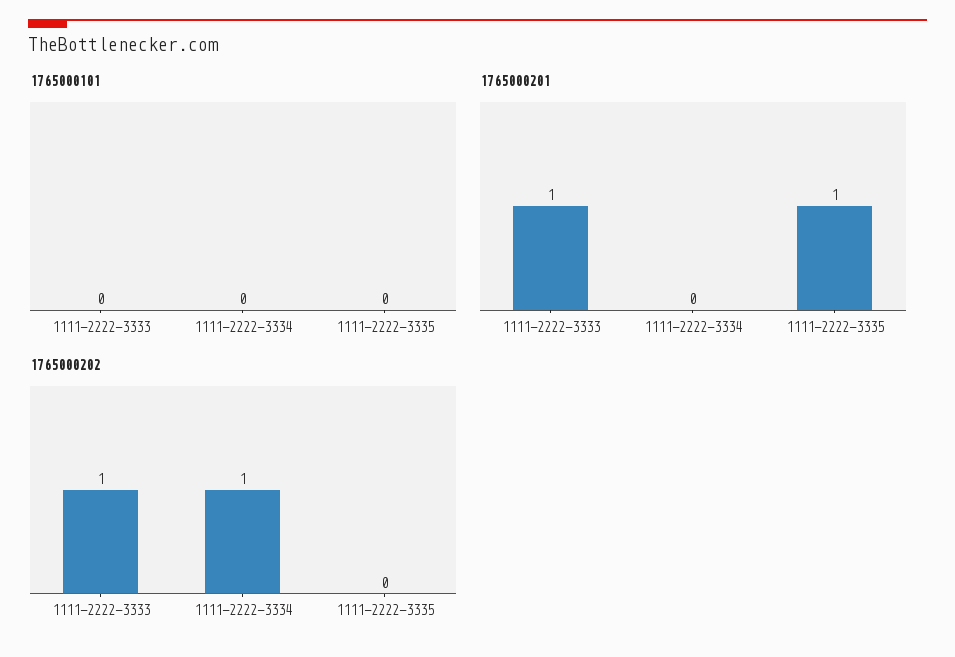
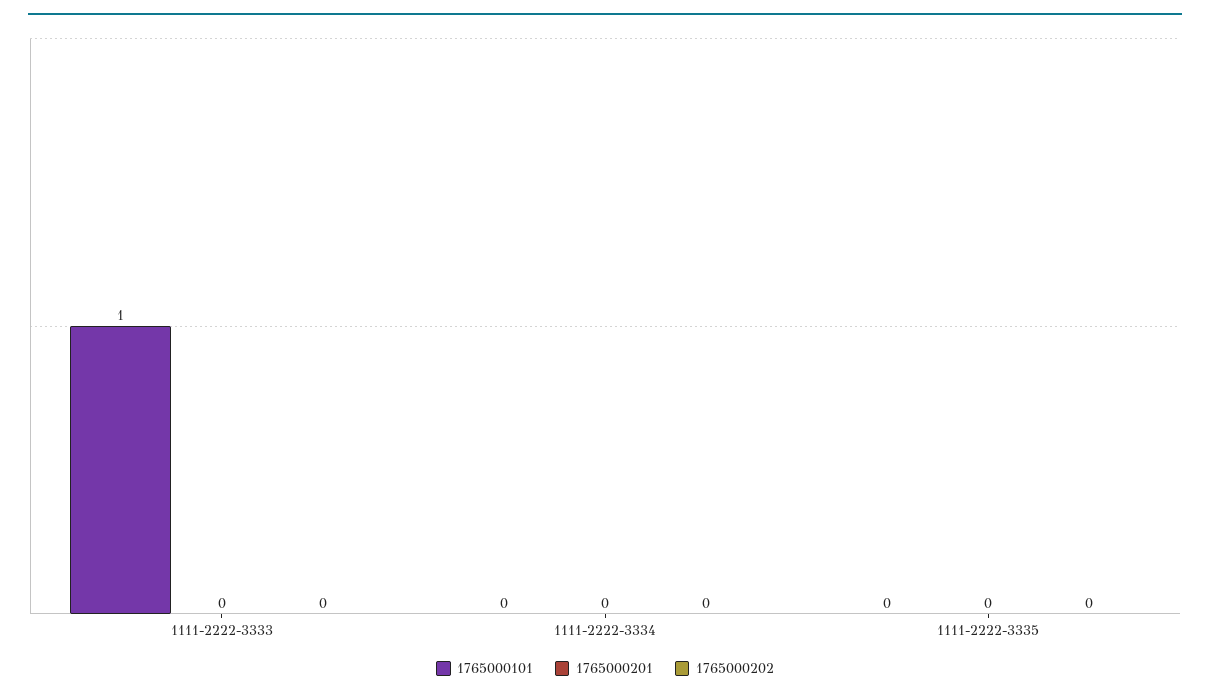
1765000101, 1111-2222-3333: 0 -> 1
1765000201, 1111-2222-3333: 1 -> 0
1765000201, 1111-2222-3335: 1 -> 0
1765000202, 1111-2222-3333: 1 -> 0
1765000202, 1111-2222-3334: 1 -> 0

